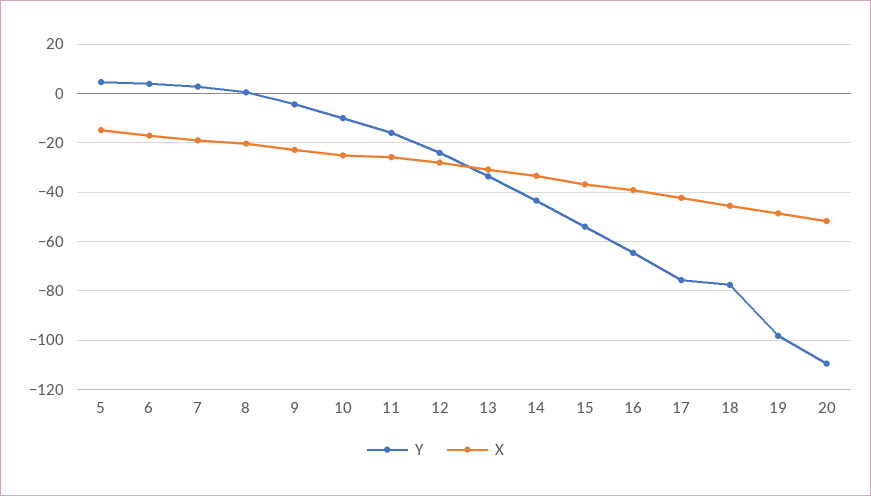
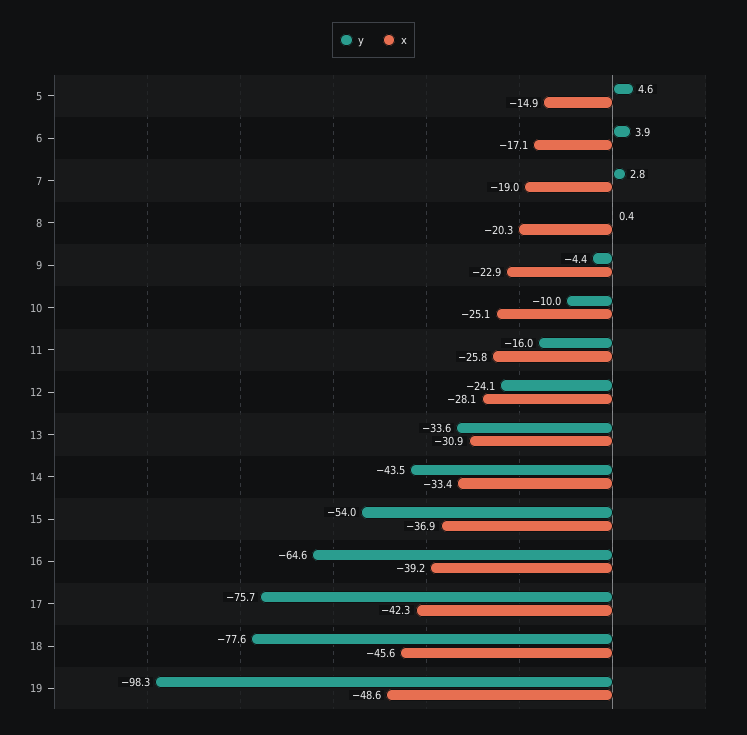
Y, 20: -110 -> none
X, 20: -52.5 -> none

